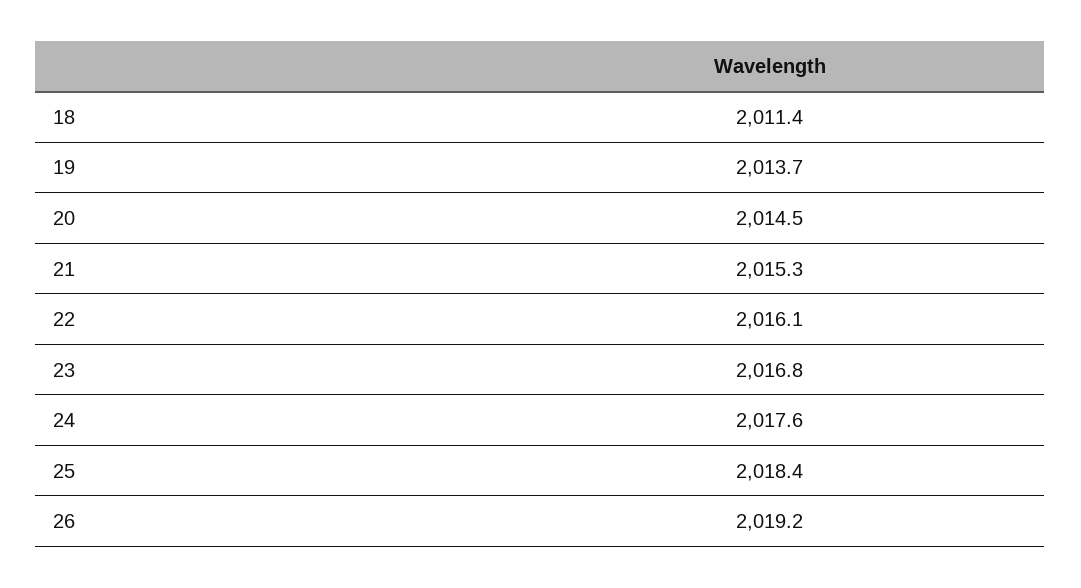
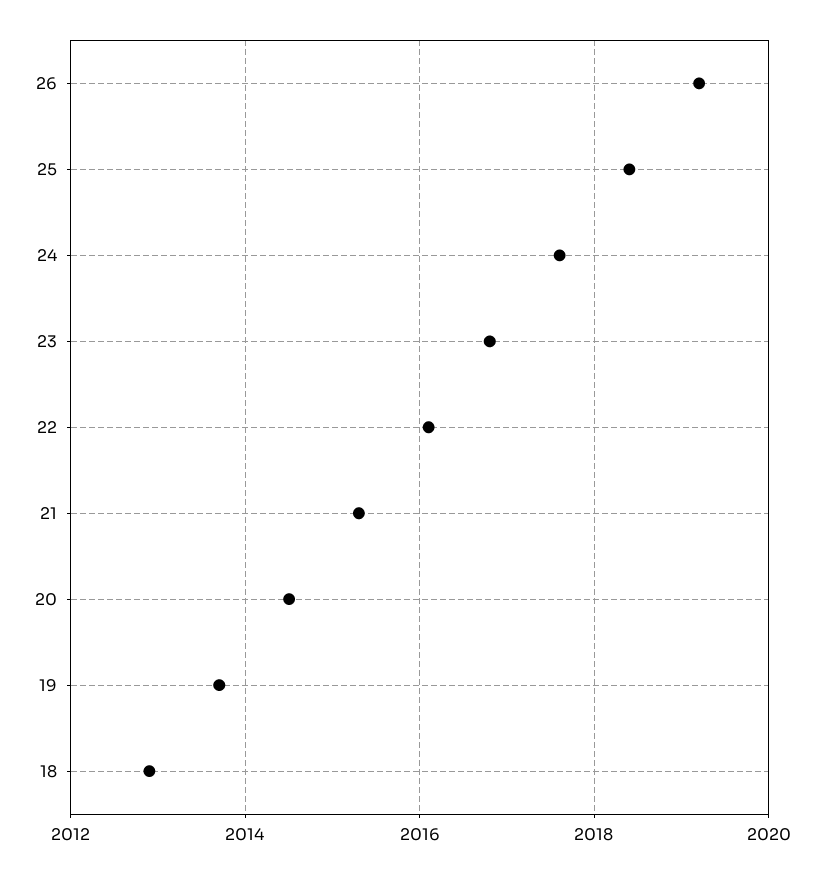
18: 2011.4 -> 2013

